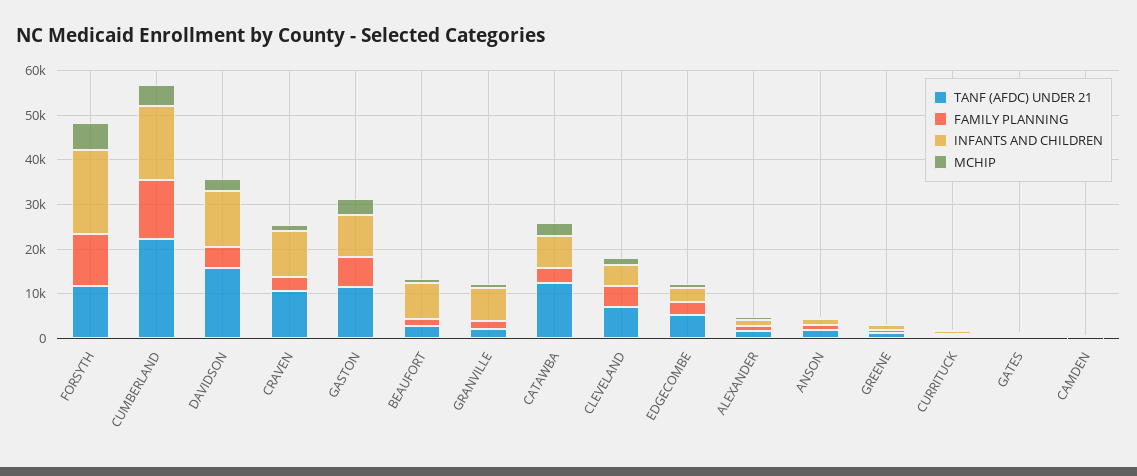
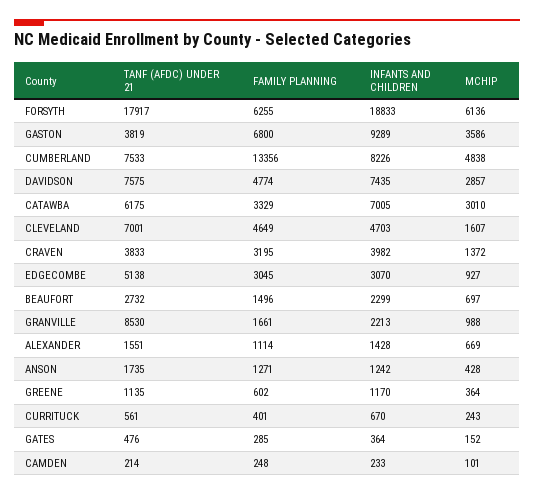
TANF (AFDC) UNDER 21, FORSYTH: 12000 -> 17917
FAMILY PLANNING, FORSYTH: 12000 -> 6255
TANF (AFDC) UNDER 21, CUMBERLAND: 22000 -> 7533
INFANTS AND CHILDREN, CUMBERLAND: 16000 -> 8226
TANF (AFDC) UNDER 21, DAVIDSON: 16000 -> 7575
INFANTS AND CHILDREN, DAVIDSON: 12000 -> 7435
TANF (AFDC) UNDER 21, CRAVEN: 10000 -> 3833
INFANTS AND CHILDREN, CRAVEN: 10000 -> 3982
TANF (AFDC) UNDER 21, GASTON: 12000 -> 3819
INFANTS AND CHILDREN, BEAUFORT: 8000 -> 2299
TANF (AFDC) UNDER 21, GRANVILLE: 2000 -> 8530
INFANTS AND CHILDREN, GRANVILLE: 8000 -> 2213
TANF (AFDC) UNDER 21, CATAWBA: 12000 -> 6175

